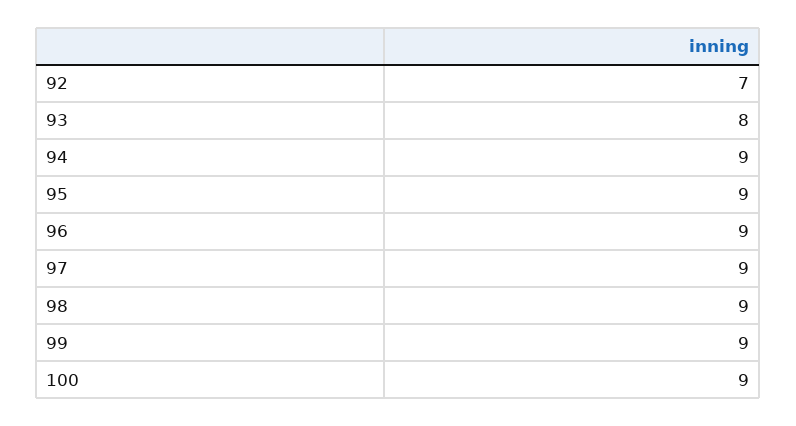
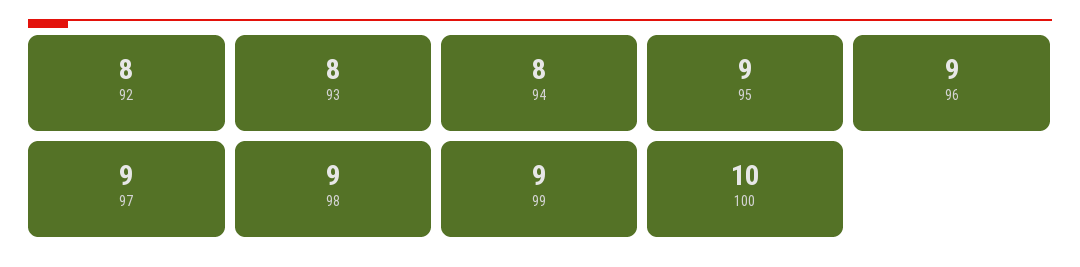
92: 7 -> 8
94: 9 -> 8
100: 9 -> 10

